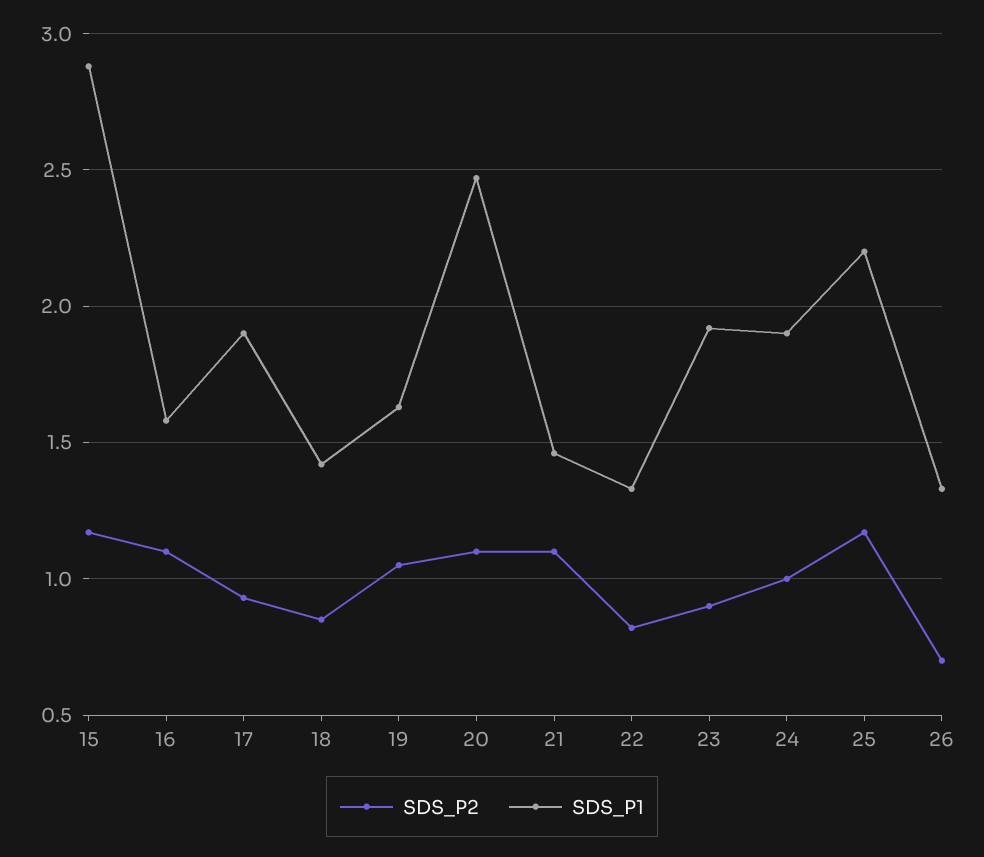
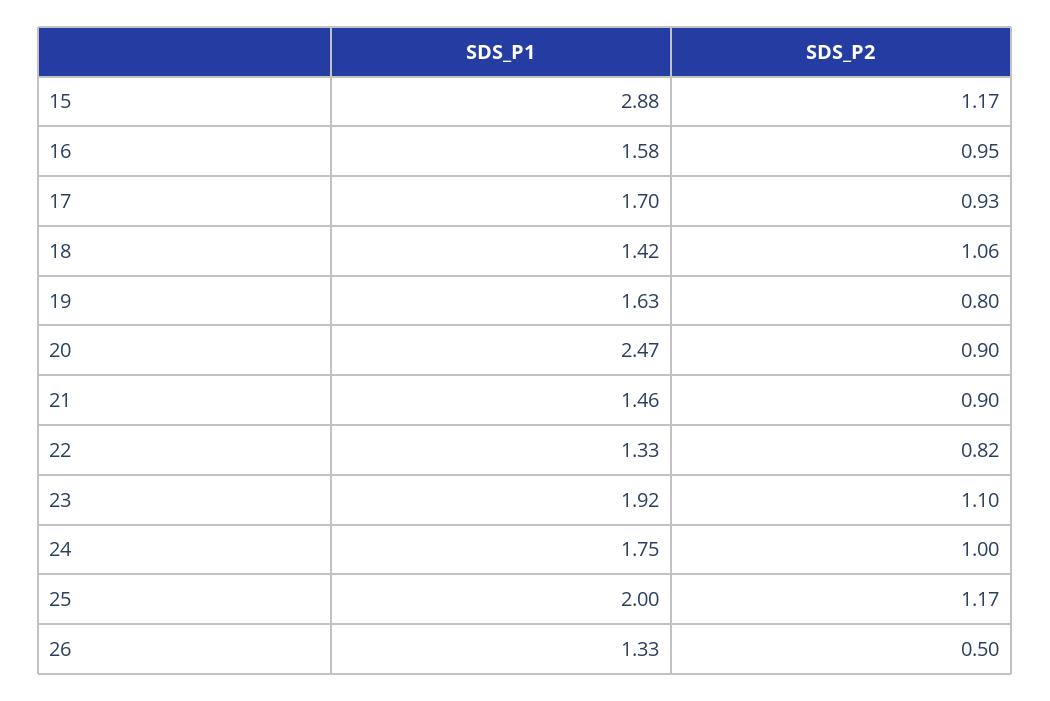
SDS_P2, 16: 1.1 -> 0.95
SDS_P1, 17: 1.9 -> 1.7
SDS_P2, 18: 0.85 -> 1.06
SDS_P2, 19: 1.05 -> 0.8
SDS_P2, 20: 1.1 -> 0.9
SDS_P2, 21: 1.1 -> 0.9
SDS_P2, 23: 0.9 -> 1.1
SDS_P1, 24: 1.9 -> 1.75
SDS_P1, 25: 2.2 -> 2
SDS_P2, 26: 0.7 -> 0.5

